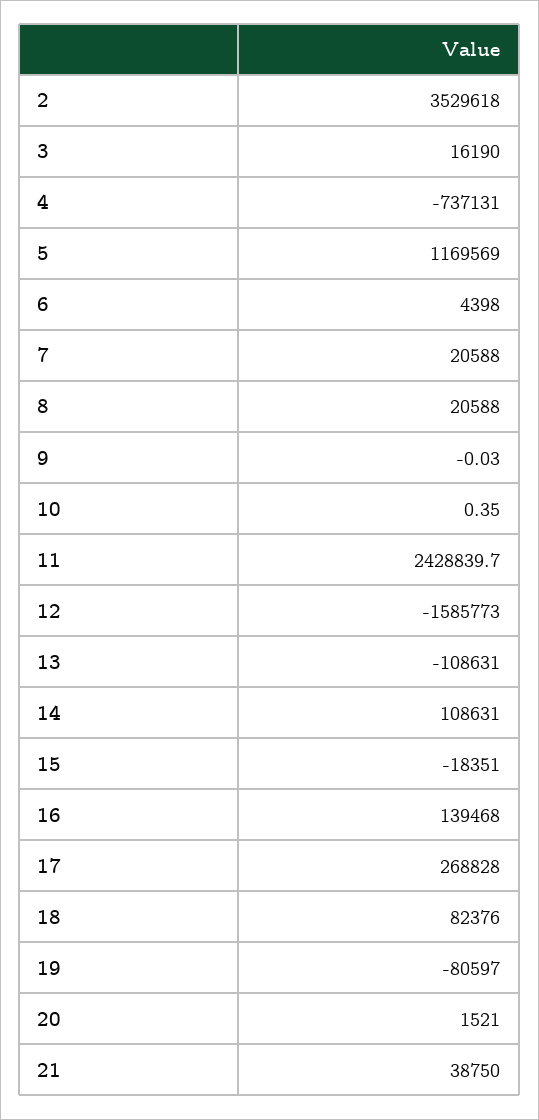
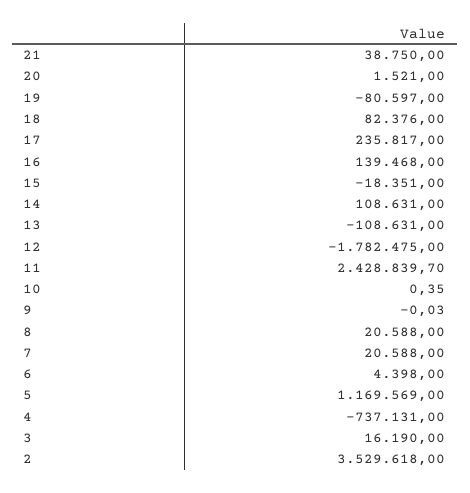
12: -1585773 -> -1782475
17: 268828 -> 235817

